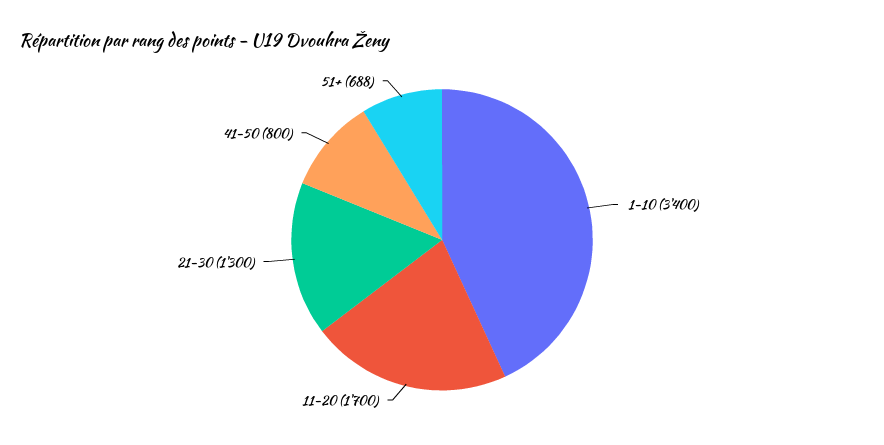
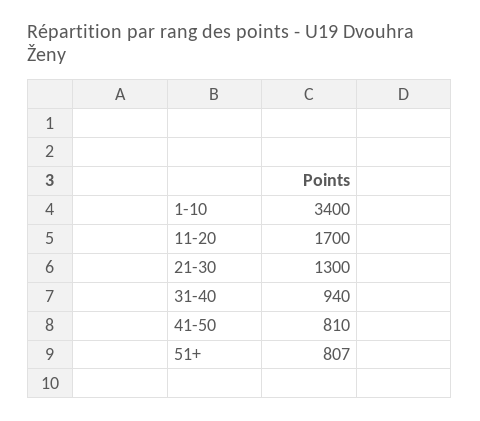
41-50: 800 -> 810
51+: 688 -> 807
31-40: none -> 940

